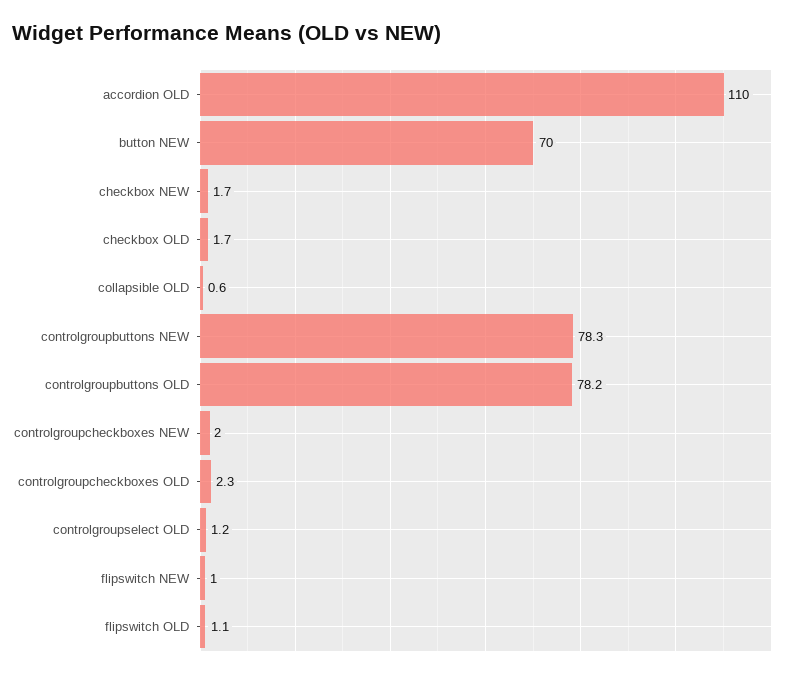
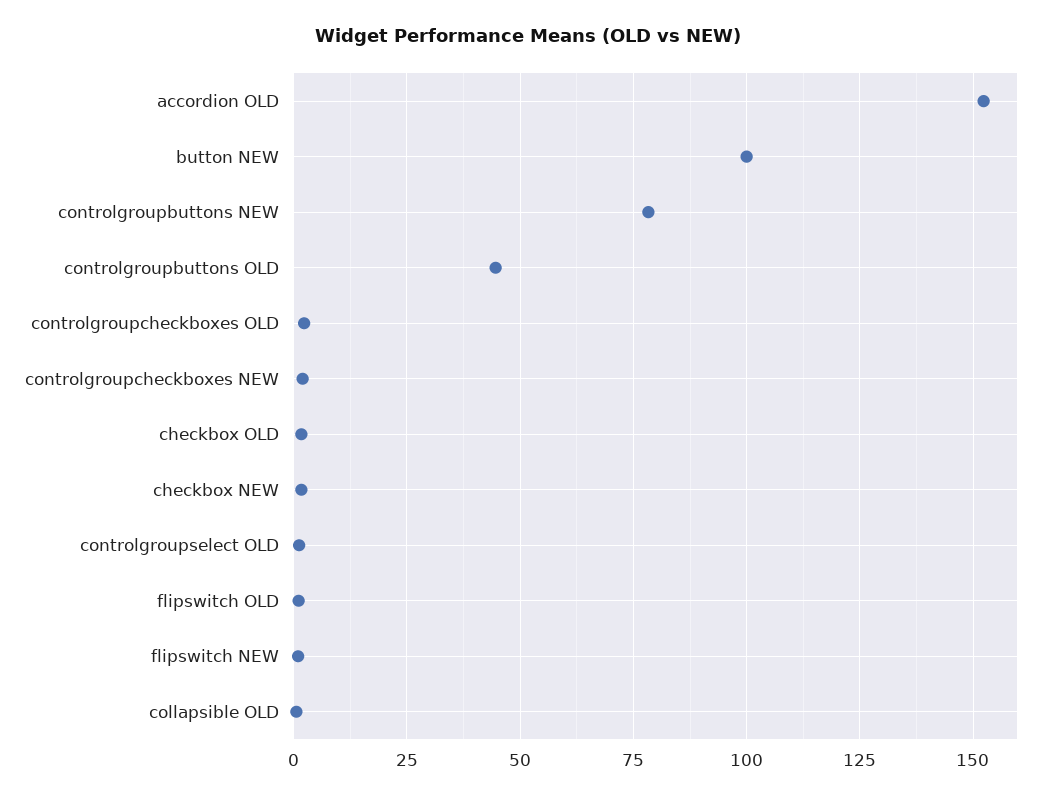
accordion OLD: 110 -> 152.5
button NEW: 70 -> 100
controlgroupbuttons OLD: 78.2 -> 45

